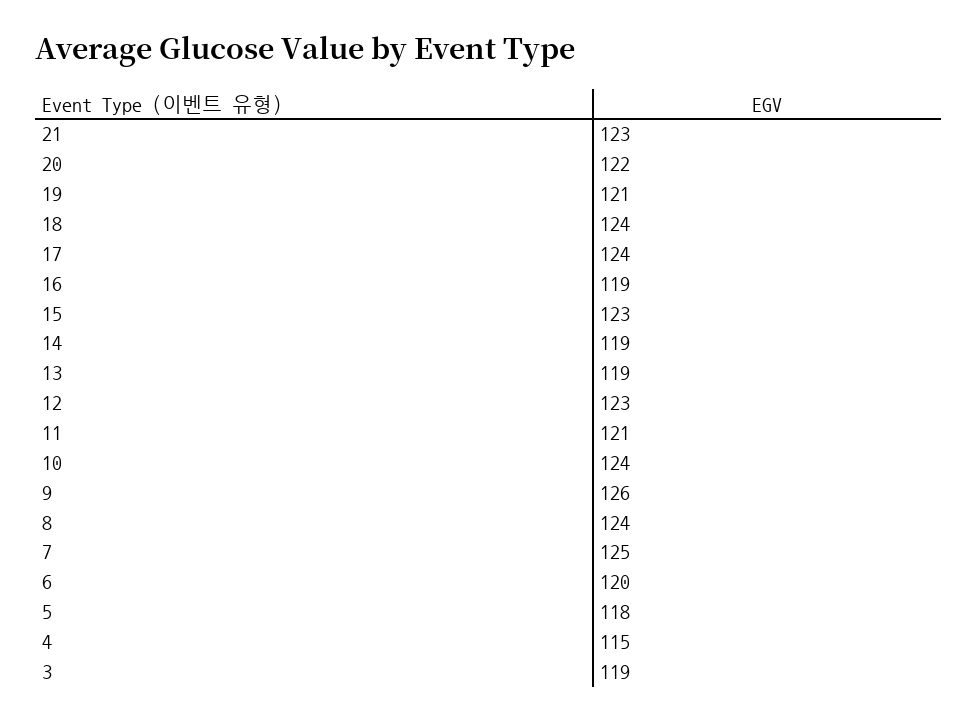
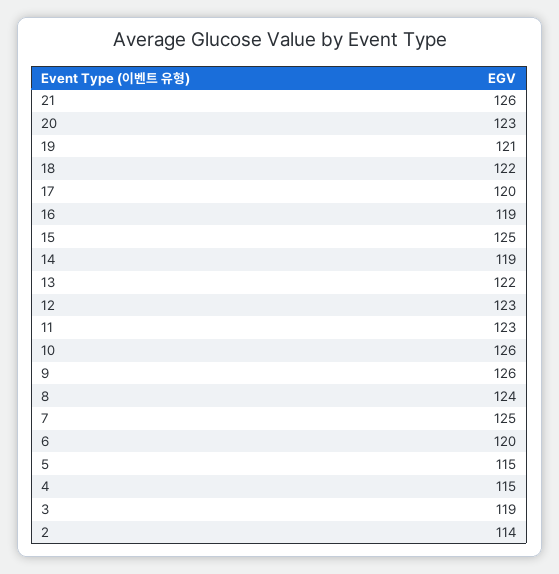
21: 123 -> 126
20: 122 -> 123
18: 124 -> 122
17: 124 -> 120
15: 123 -> 125
13: 119 -> 122
11: 121 -> 123
10: 124 -> 126
5: 118 -> 115
2: none -> 114

